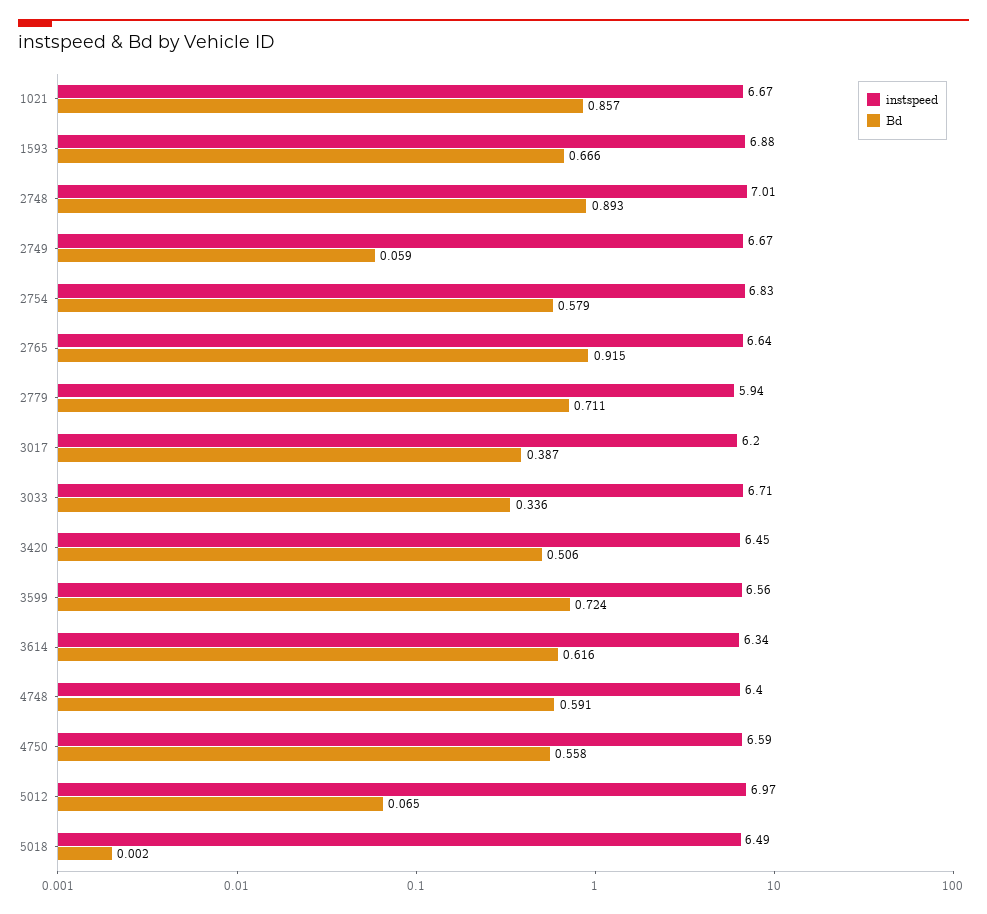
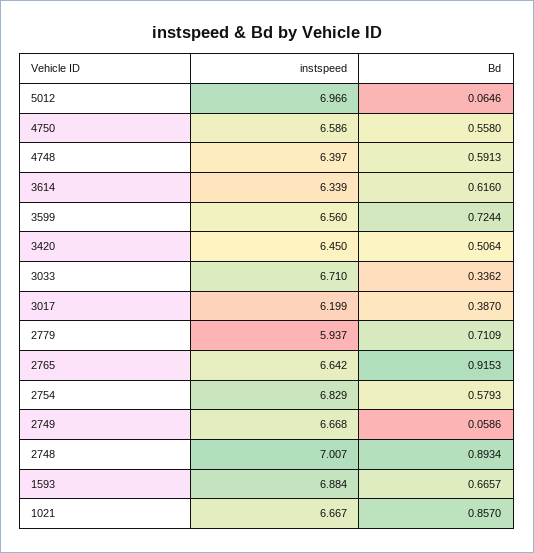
instspeed, 5018: 6.49 -> none
Bd, 5018: 0.002 -> none

